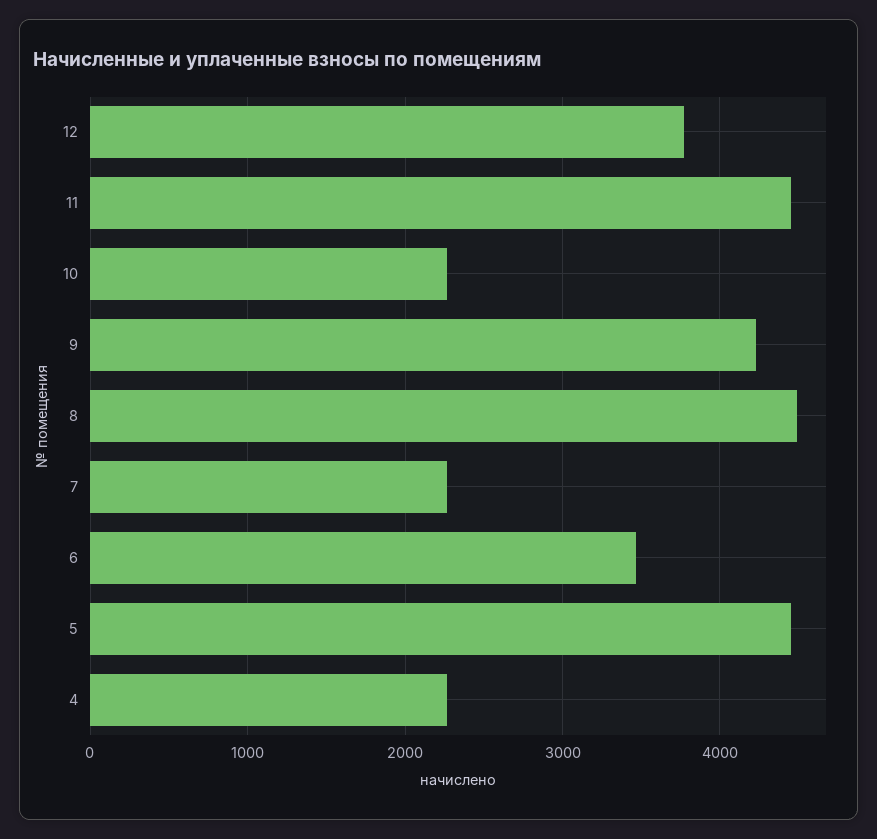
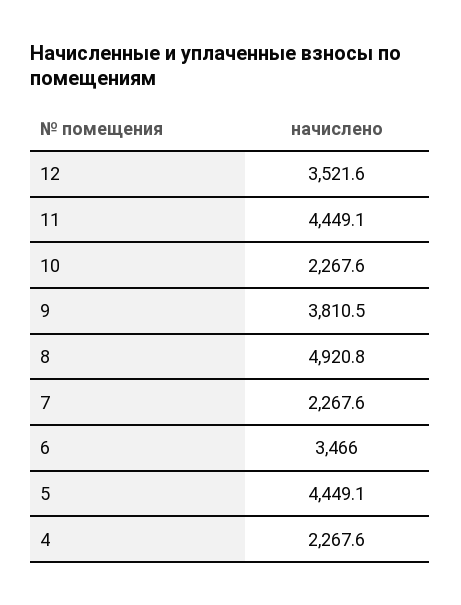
12: 3800 -> 3521.6
9: 4200 -> 3810.5
8: 4500 -> 4920.8

